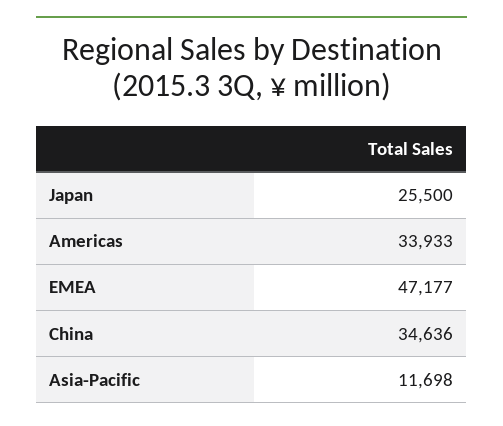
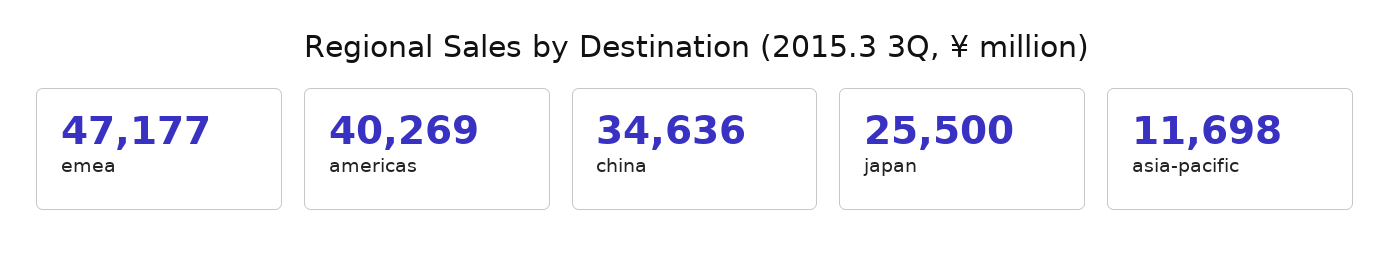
Americas: 33933 -> 40269

